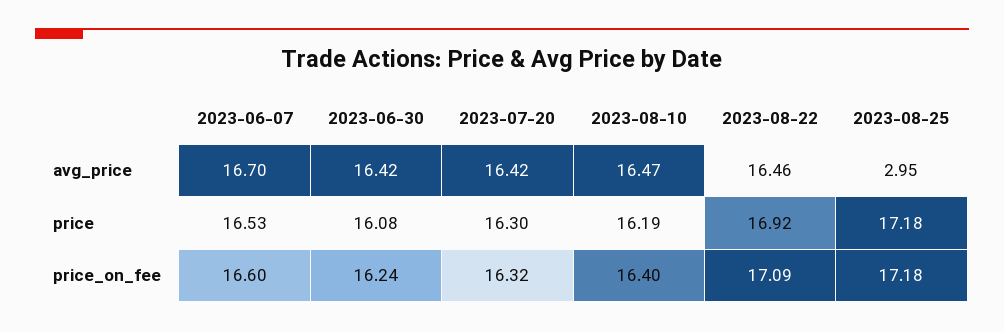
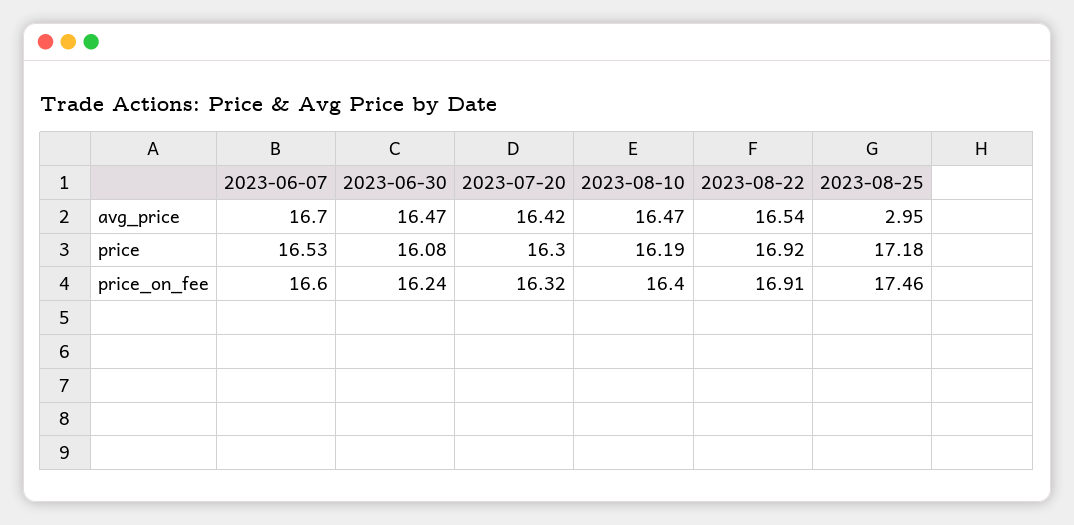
2023-06-30, avg_price: 16.42 -> 16.47
2023-08-22, avg_price: 16.46 -> 16.54
2023-08-22, price_on_fee: 17.09 -> 16.91
2023-08-25, price_on_fee: 17.18 -> 17.46

